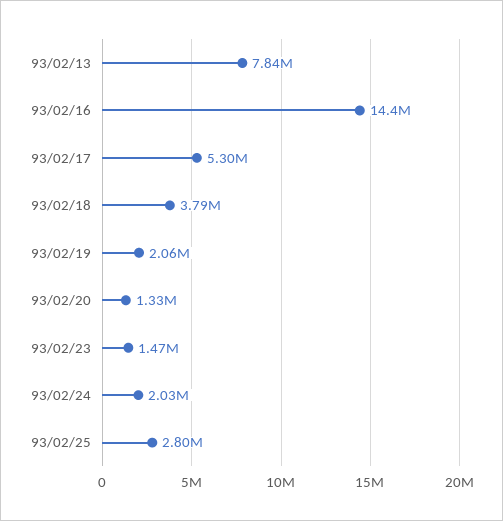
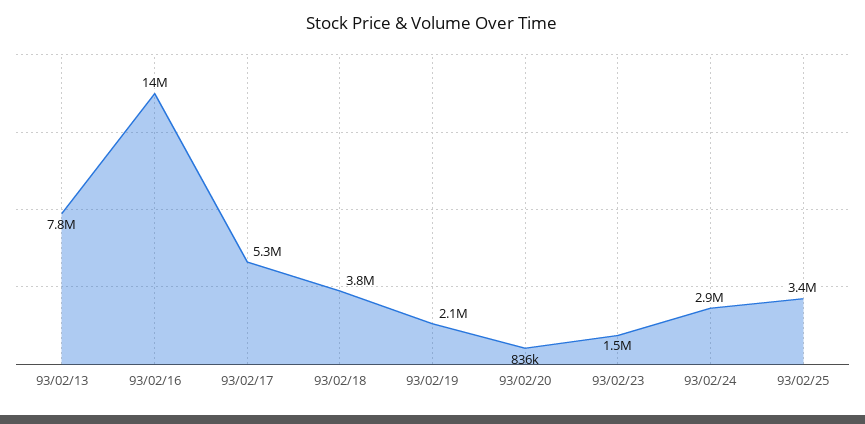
93/02/20: 1330000 -> 836000
93/02/24: 2030000 -> 2900000
93/02/25: 2800000 -> 3400000

